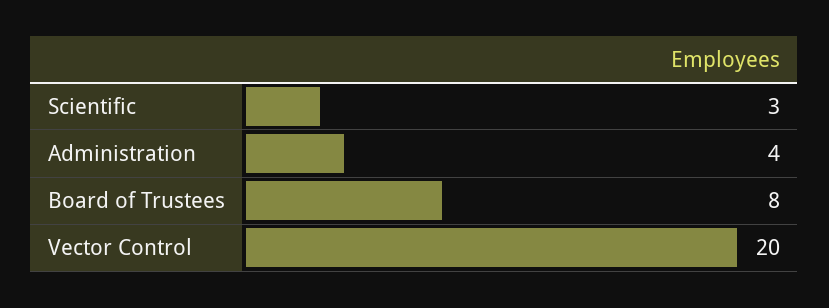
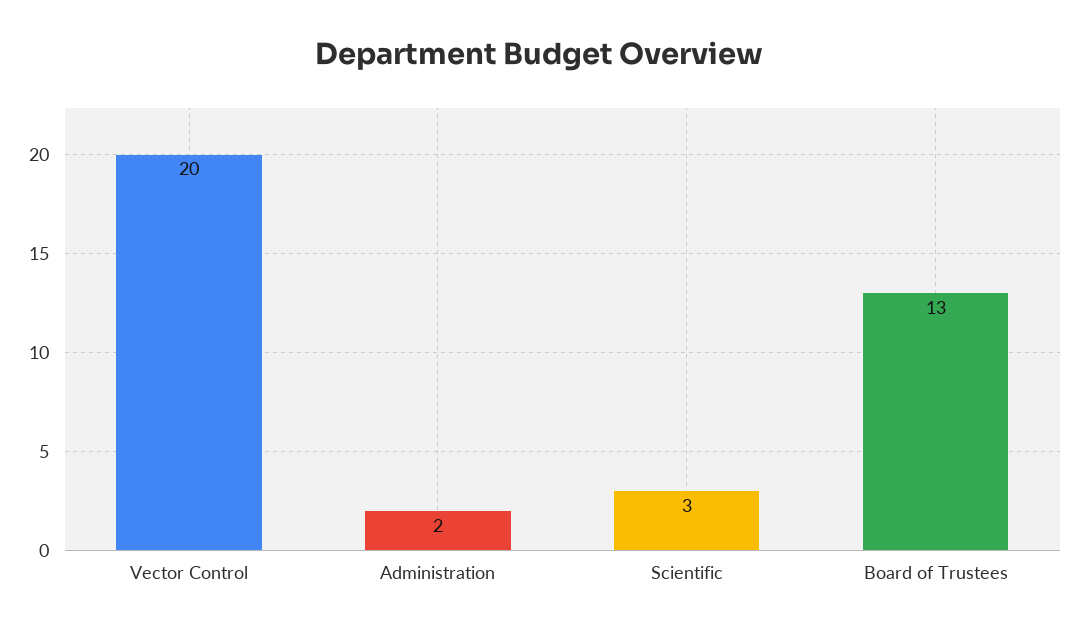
Administration: 4 -> 2
Board of Trustees: 8 -> 13

